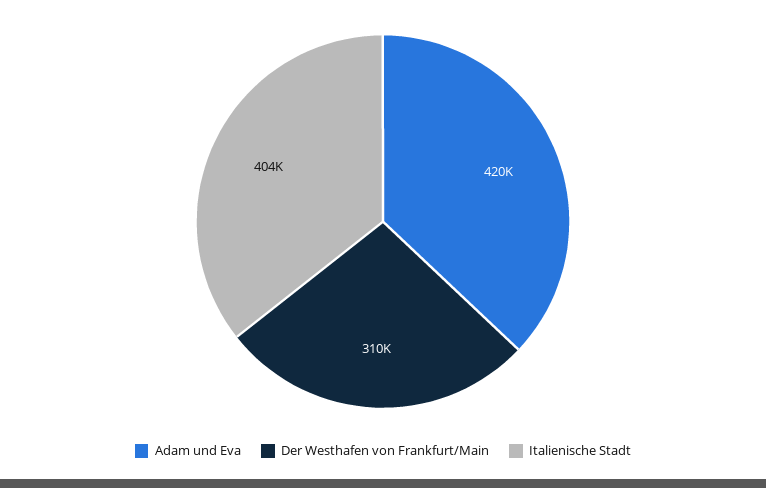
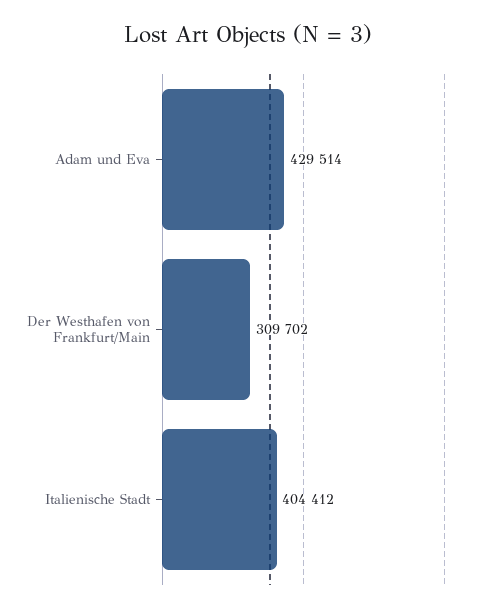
Adam und Eva: 420000 -> 429514

